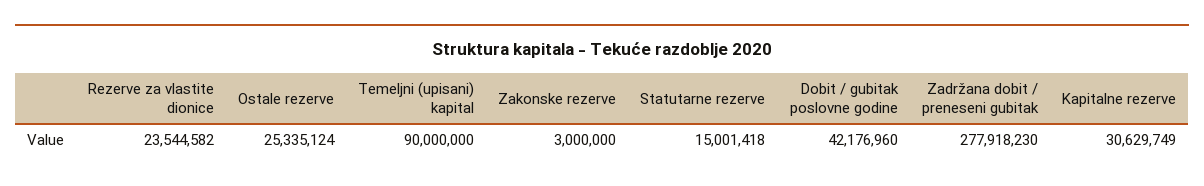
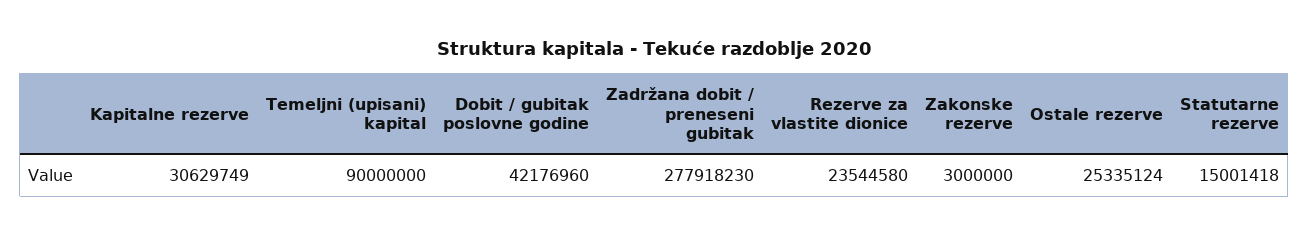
Rezerve za vlastite dionice: 23544582 -> 23544580

